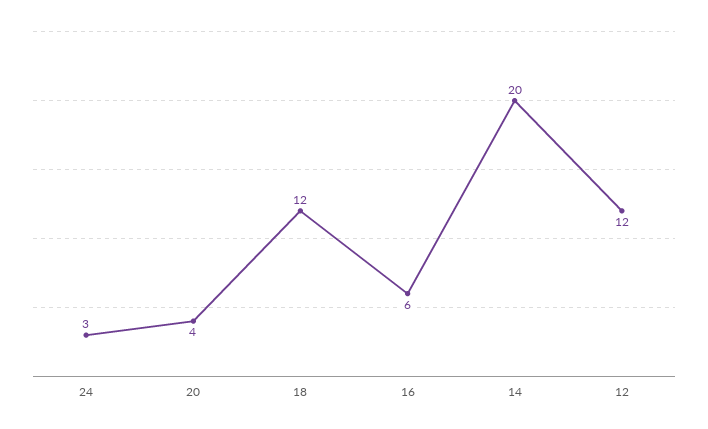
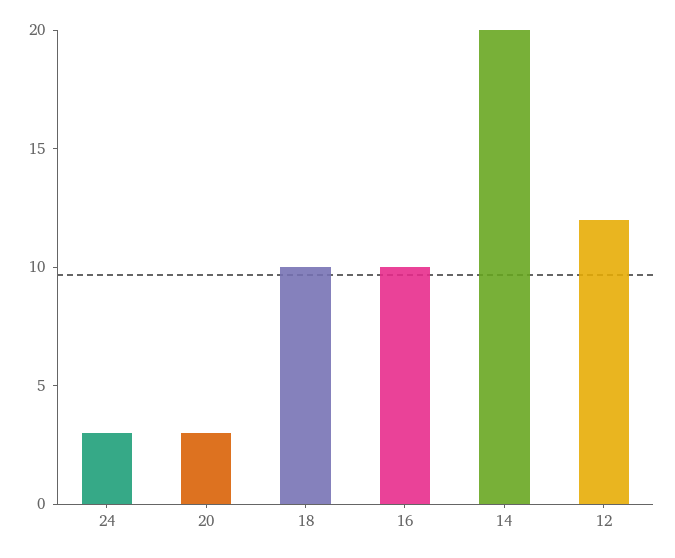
20: 4 -> 3
18: 12 -> 10
16: 6 -> 10

